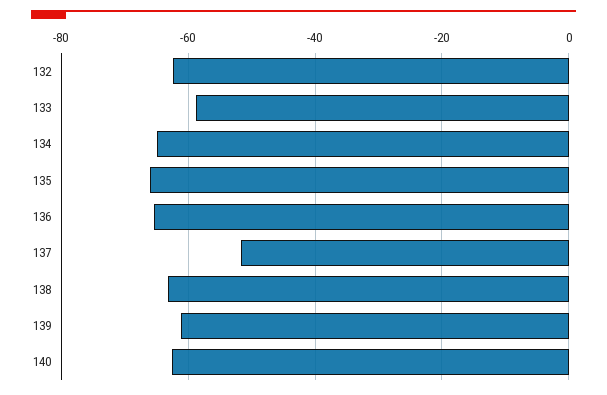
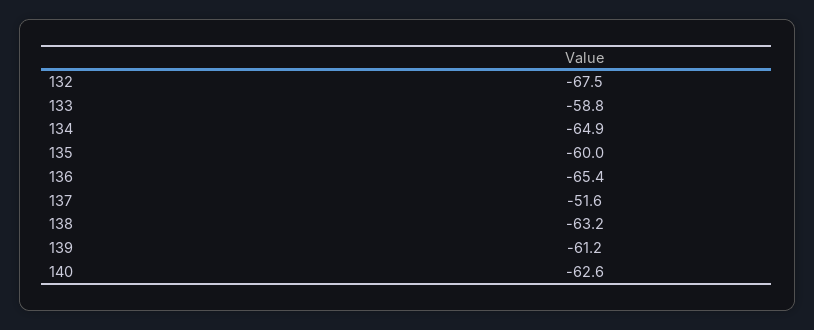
132: -62 -> -67.5
135: -66 -> -60

